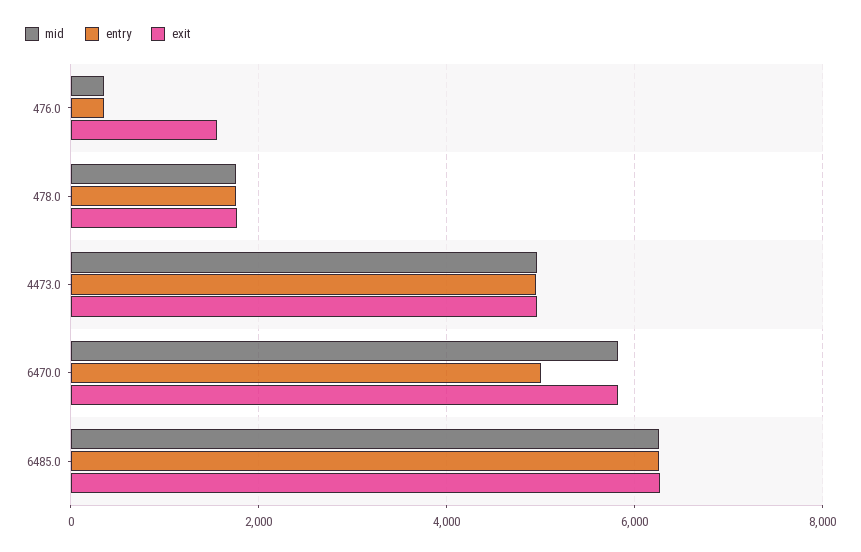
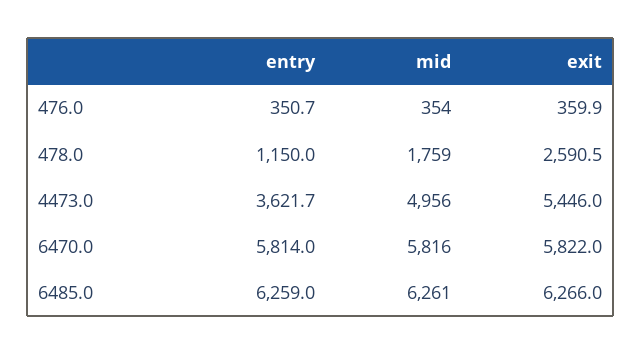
exit, 476.0: 1600 -> 359.9
entry, 478.0: 1800 -> 1150
exit, 478.0: 1800 -> 2590.5
entry, 4473.0: 5000 -> 3621.7
exit, 4473.0: 5000 -> 5446
entry, 6470.0: 5000 -> 5814

